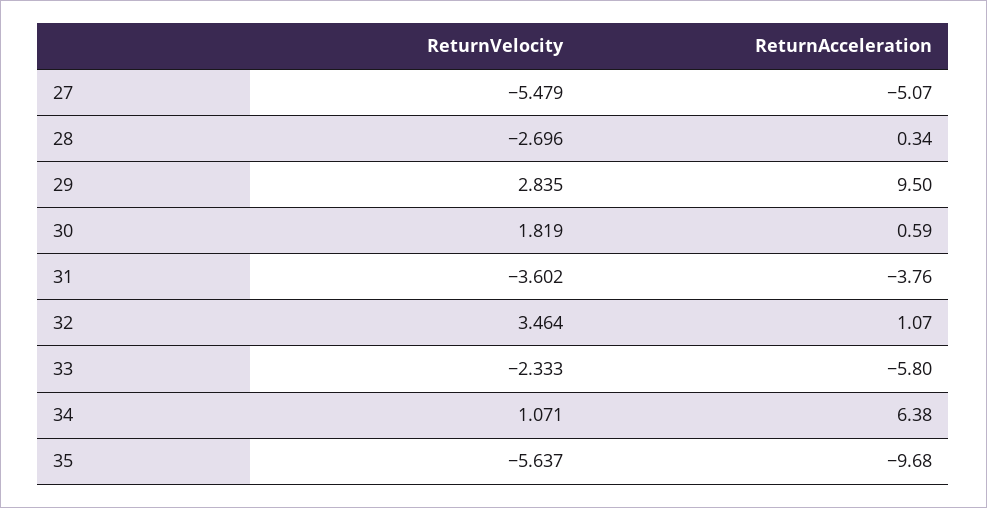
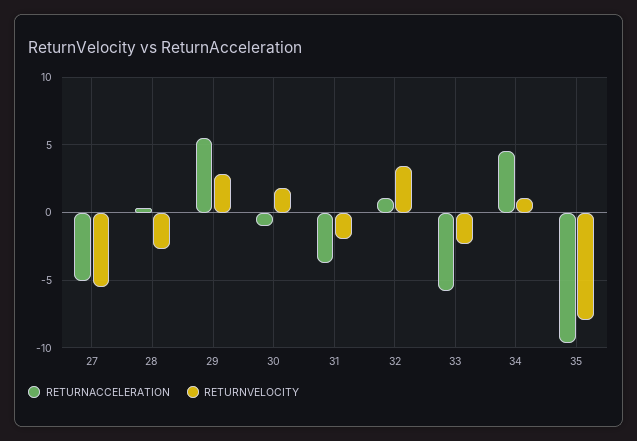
ReturnAcceleration, 29: 9.5 -> 5.5
ReturnAcceleration, 30: 0.59 -> -1
ReturnVelocity, 31: -3.602 -> -2
ReturnAcceleration, 34: 6.38 -> 4.5
ReturnVelocity, 35: -5.637 -> -8

